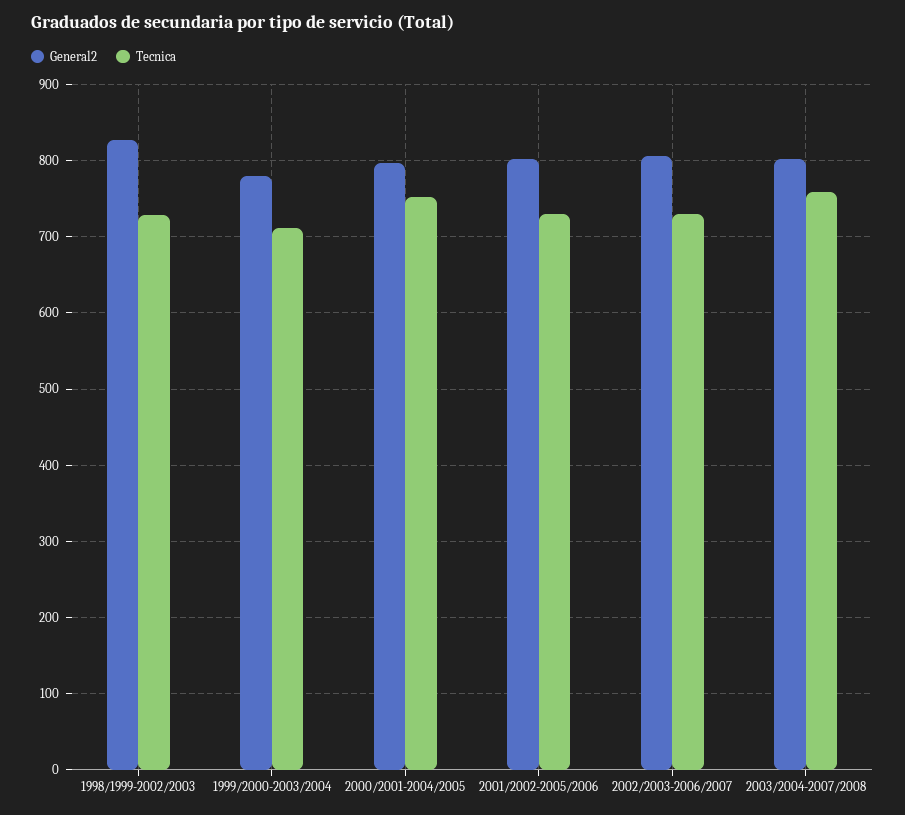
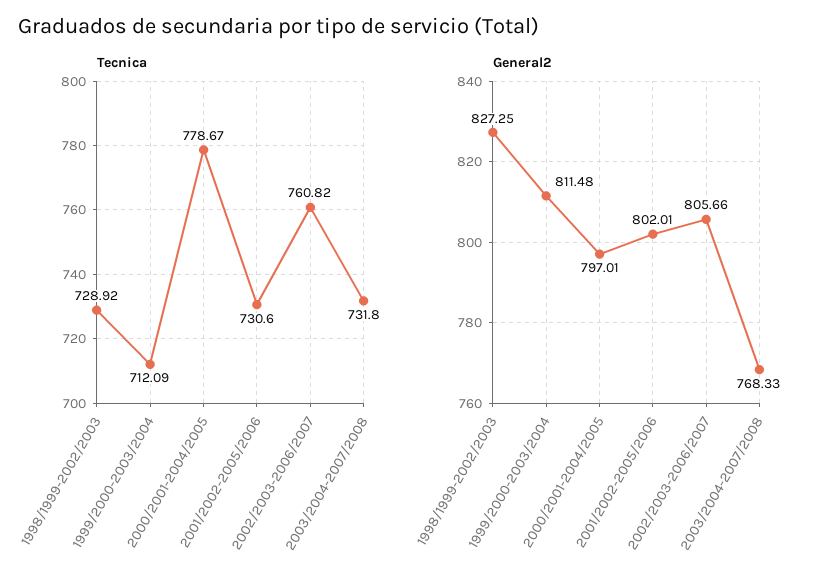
General2, 1999/2000-2003/2004: 780 -> 811.48
Tecnica, 2000/2001-2004/2005: 750 -> 778.67
Tecnica, 2002/2003-2006/2007: 730 -> 760.82
General2, 2003/2004-2007/2008: 800 -> 768.33
Tecnica, 2003/2004-2007/2008: 760 -> 731.8

